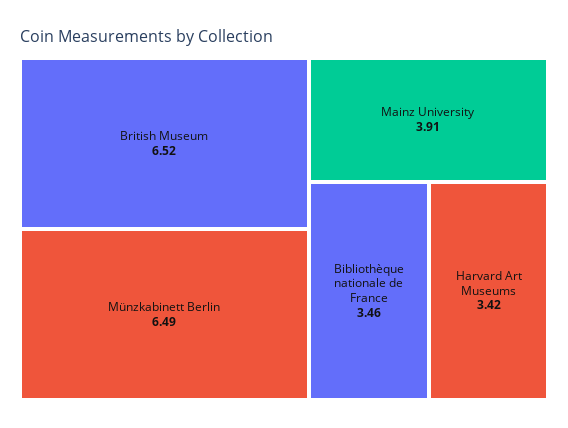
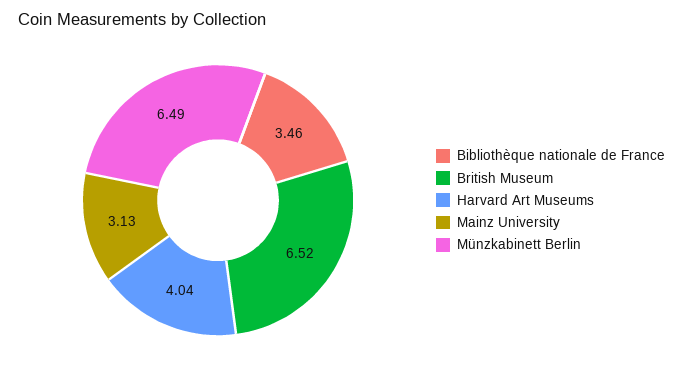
Mainz University: 3.91 -> 3.13
Harvard Art Museums: 3.42 -> 4.04

